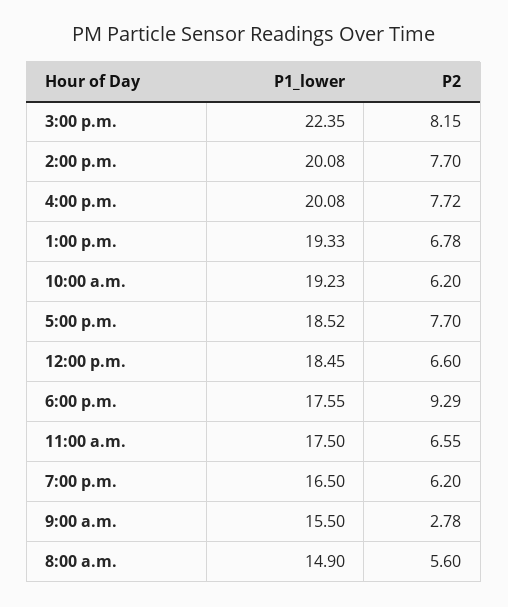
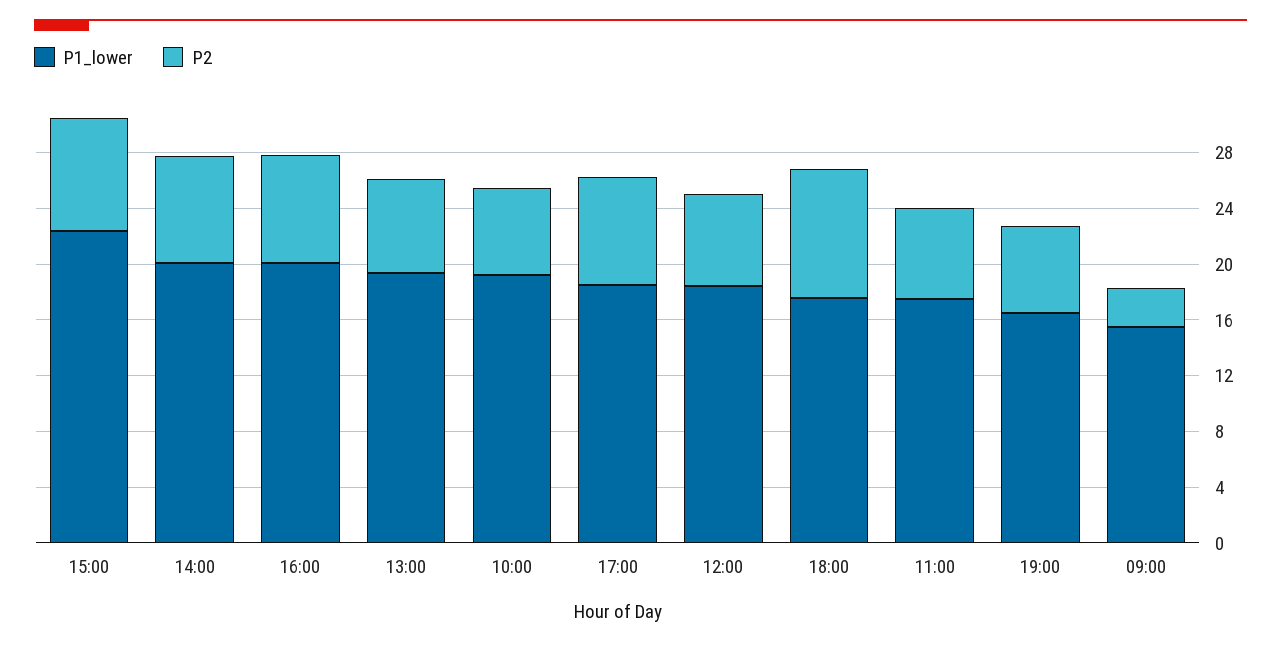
P1_lower, 8:00 a.m.: 14.9 -> none
P2, 8:00 a.m.: 5.6 -> none

